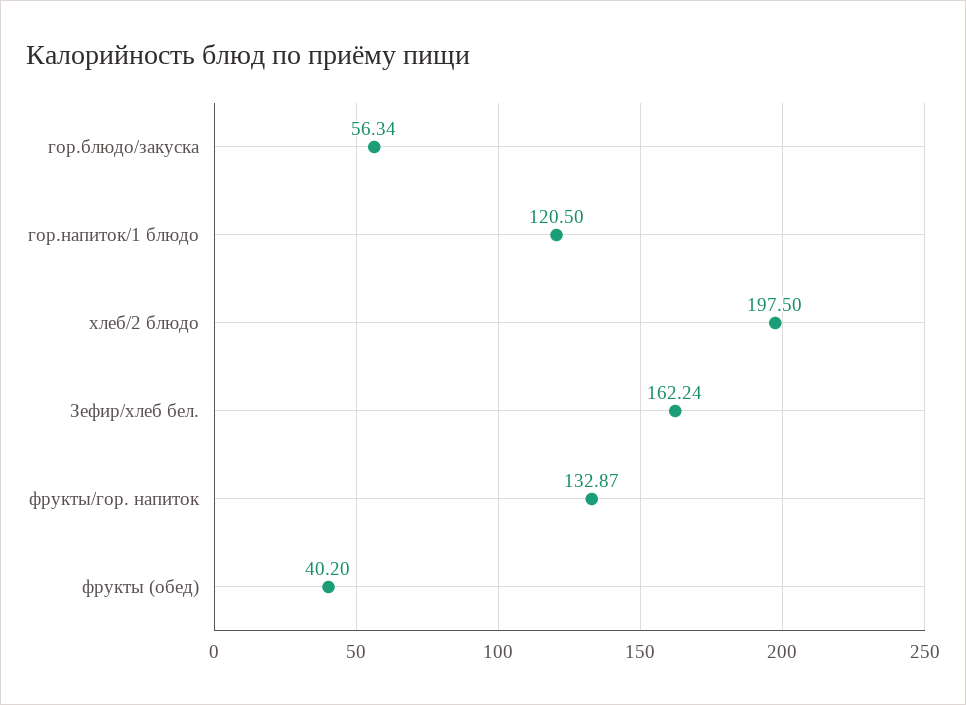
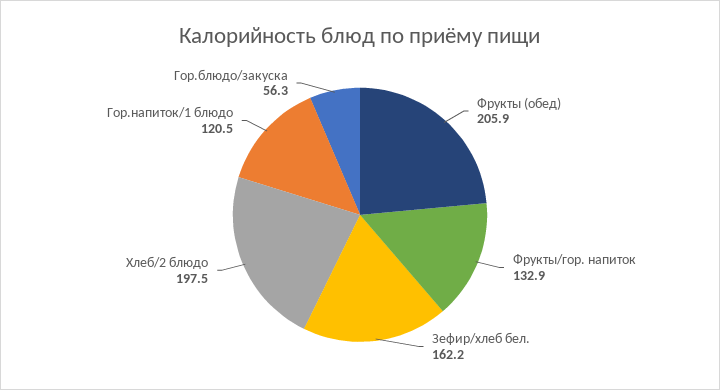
фрукты (обед): 40.2 -> 205.9

